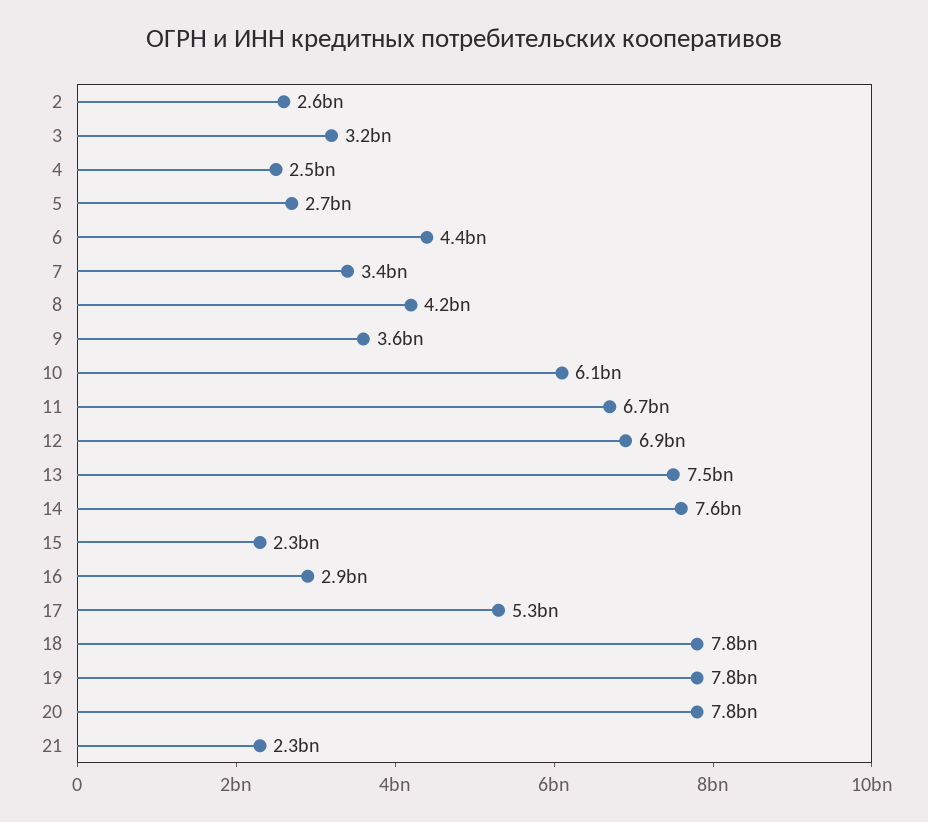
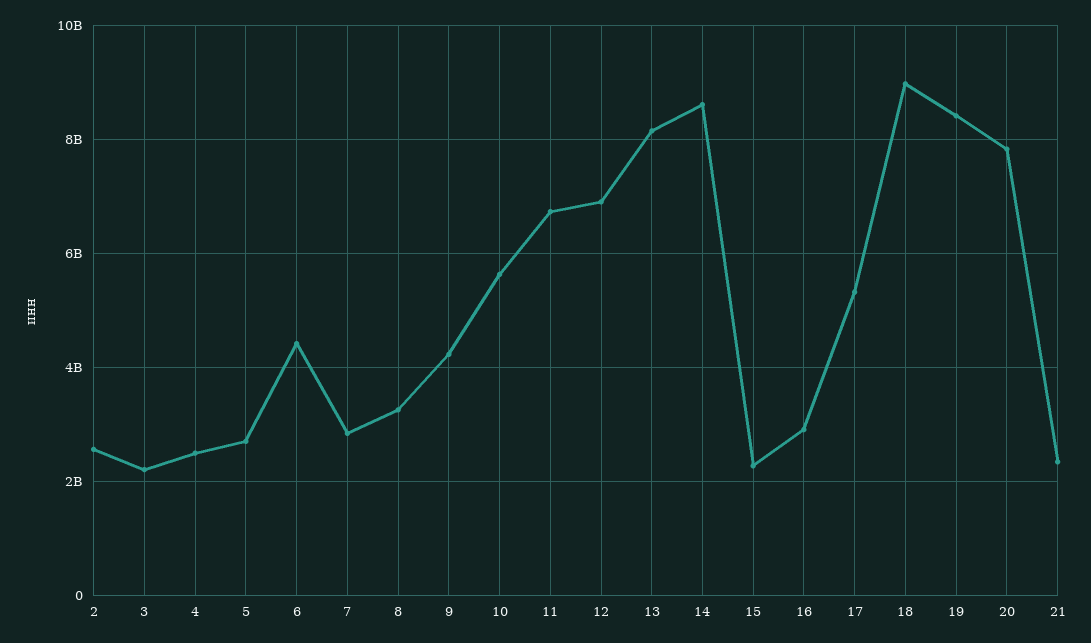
3: 3200000000 -> 2200000000
7: 3400000000 -> 2800000000
8: 4200000000 -> 3200000000
9: 3600000000 -> 4200000000
10: 6100000000 -> 5600000000
13: 7500000000 -> 8200000000
14: 7600000000 -> 8600000000
18: 7800000000 -> 9000000000
19: 7800000000 -> 8400000000

